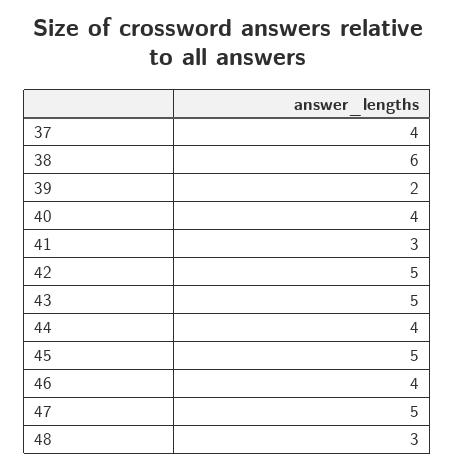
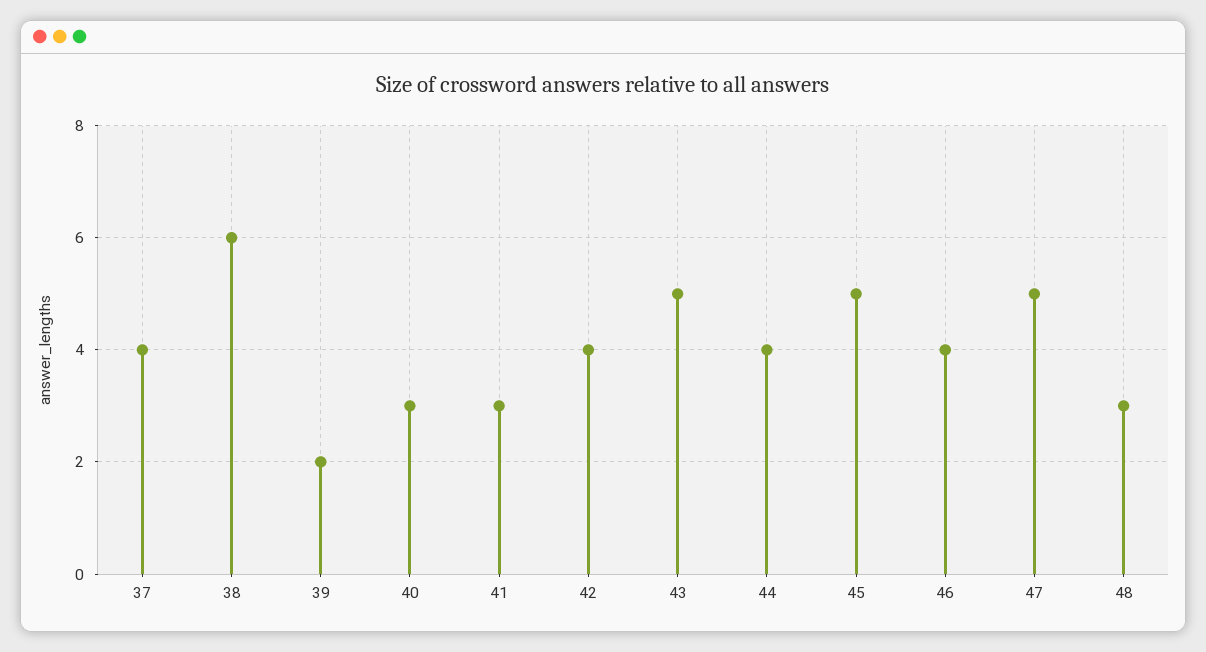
40: 4 -> 3
42: 5 -> 4

